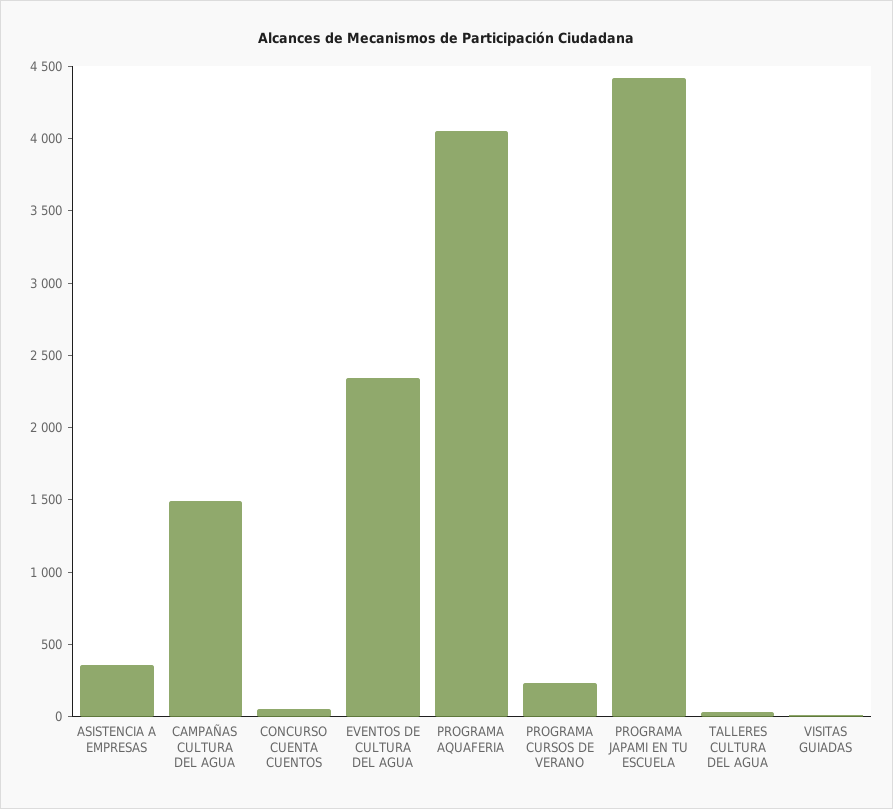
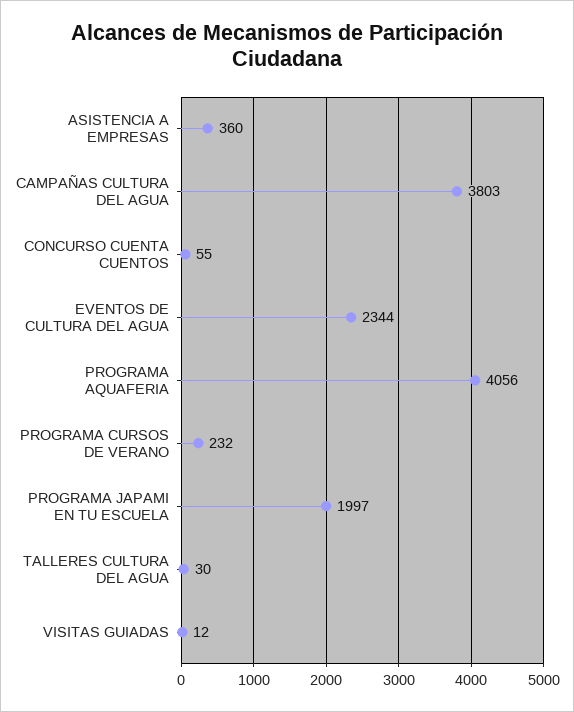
CAMPAÑAS CULTURA DEL AGUA: 1500 -> 3803
PROGRAMA JAPAMI EN TU ESCUELA: 4400 -> 1997

